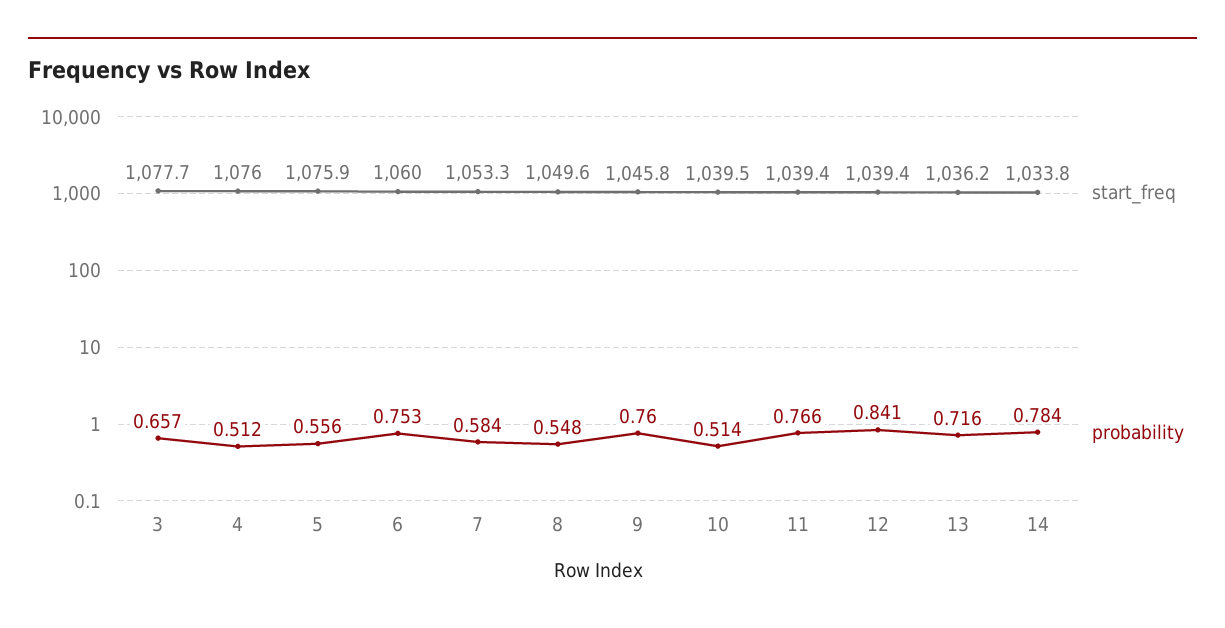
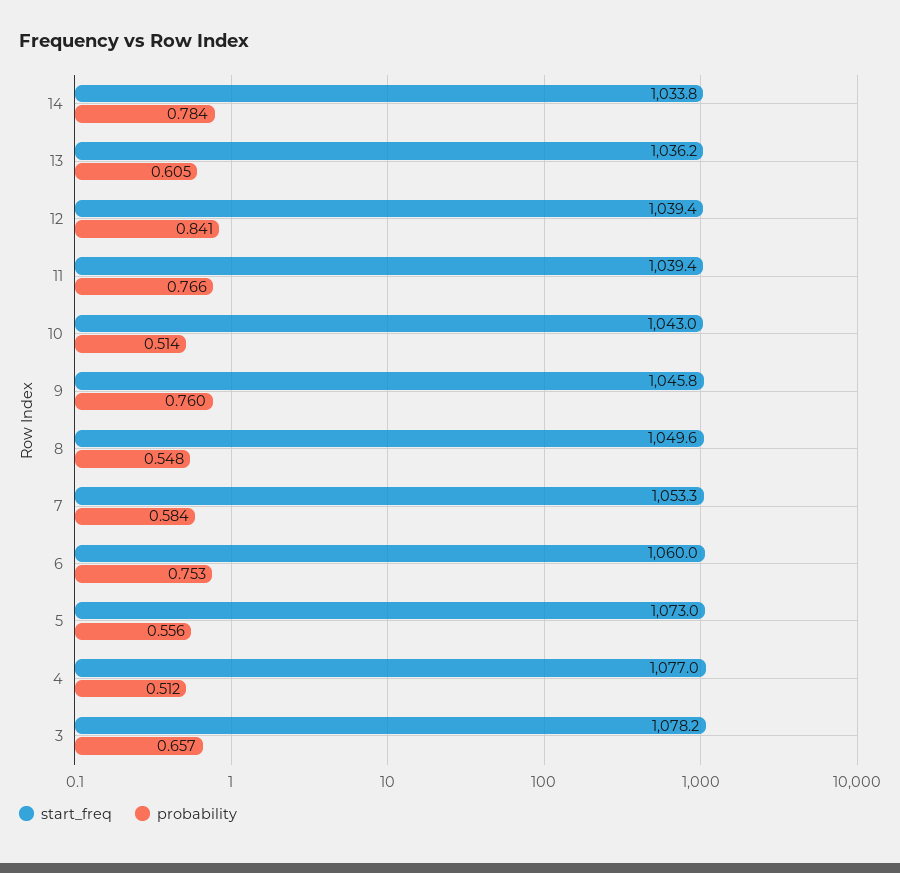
start_freq, 3: 1077.7 -> 1078.2
start_freq, 4: 1076 -> 1077
start_freq, 5: 1075.9 -> 1073
start_freq, 10: 1039.5 -> 1043
probability, 13: 0.716 -> 0.605

